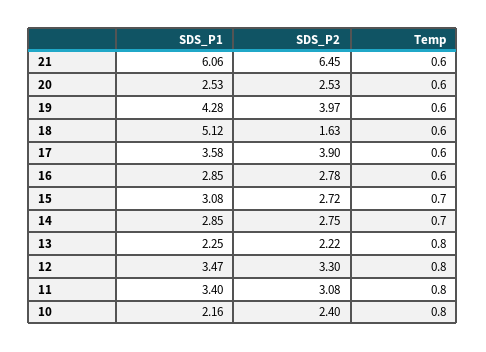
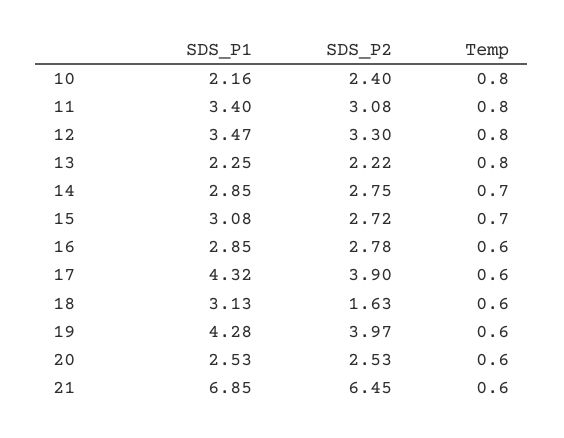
SDS_P1, 21: 6.06 -> 6.85
SDS_P1, 18: 5.12 -> 3.13
SDS_P1, 17: 3.58 -> 4.32

